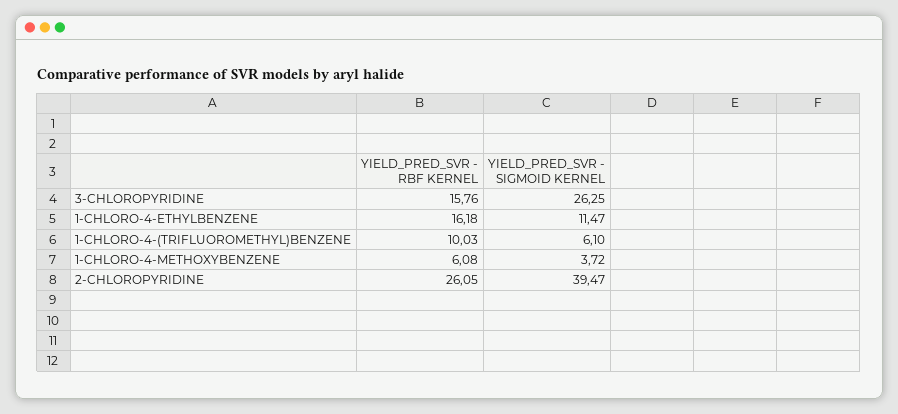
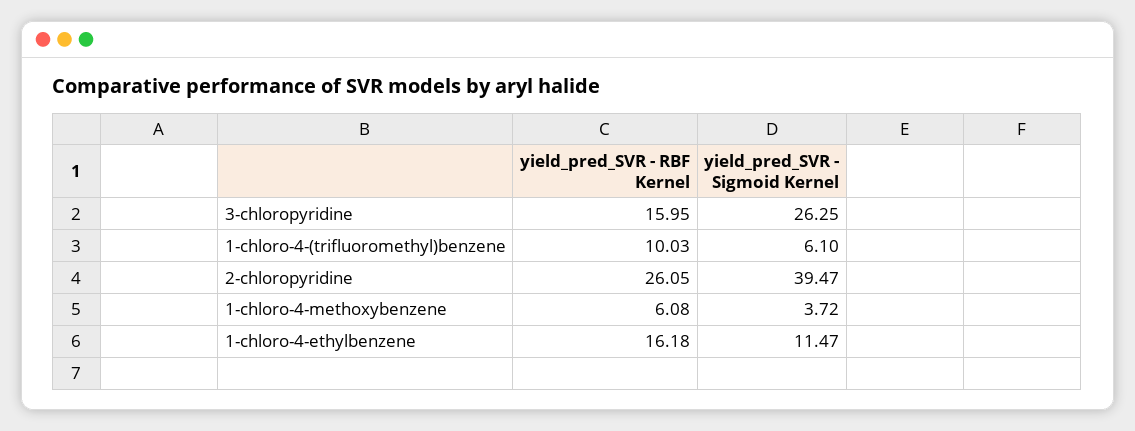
YIELD_PRED_SVR - RBF KERNEL, 3-CHLOROPYRIDINE: 15.76 -> 15.95

